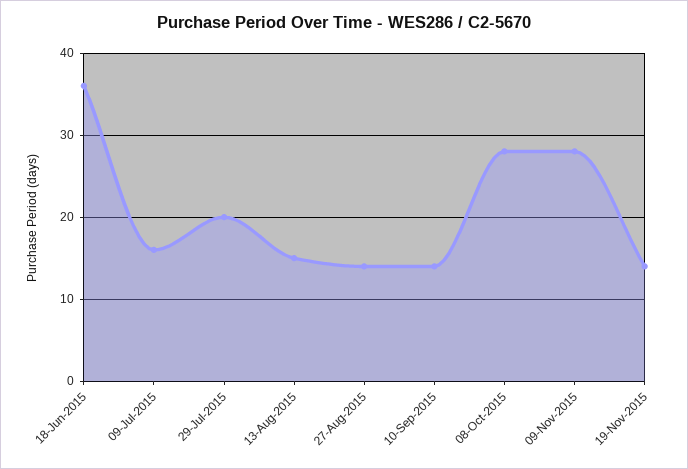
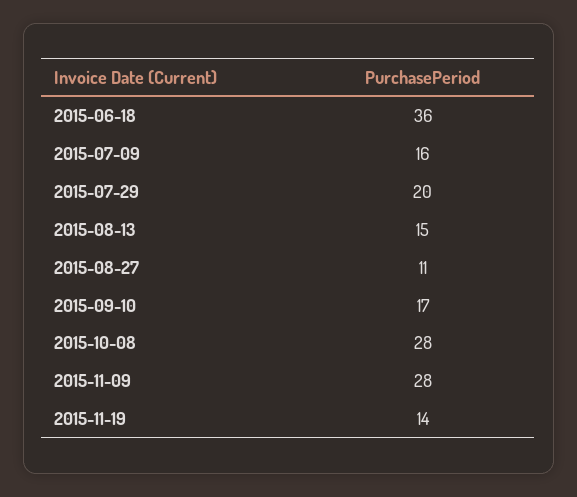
27-Aug-2015: 14 -> 11
10-Sep-2015: 14 -> 17

